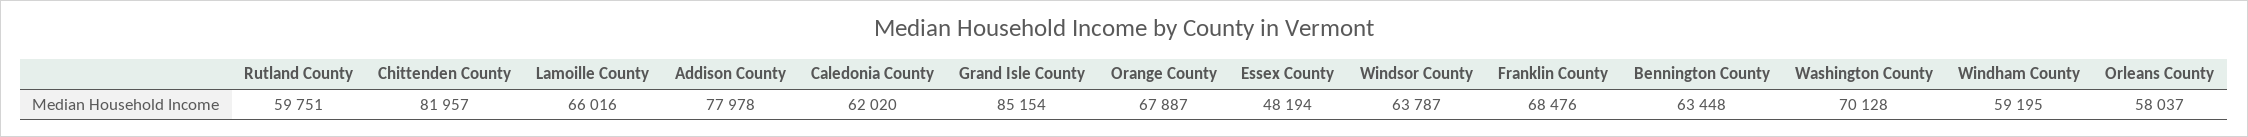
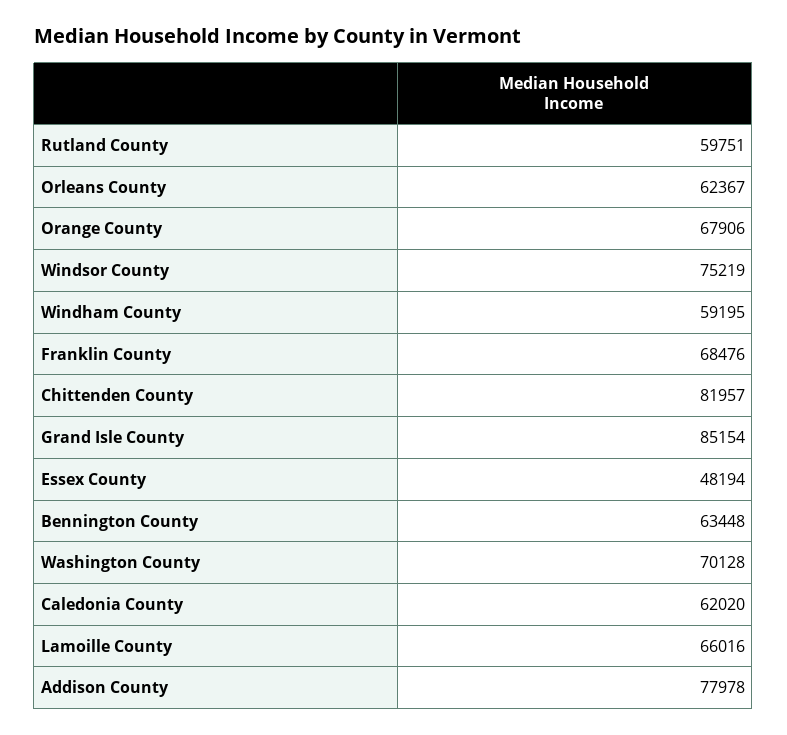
Orange County: 67887 -> 67906
Windsor County: 63787 -> 75219
Orleans County: 58037 -> 62367

